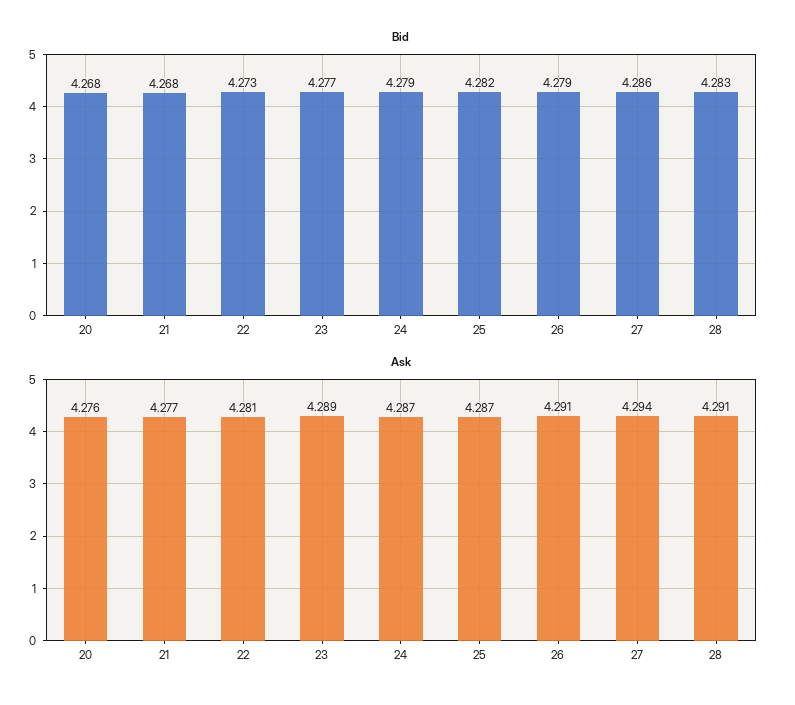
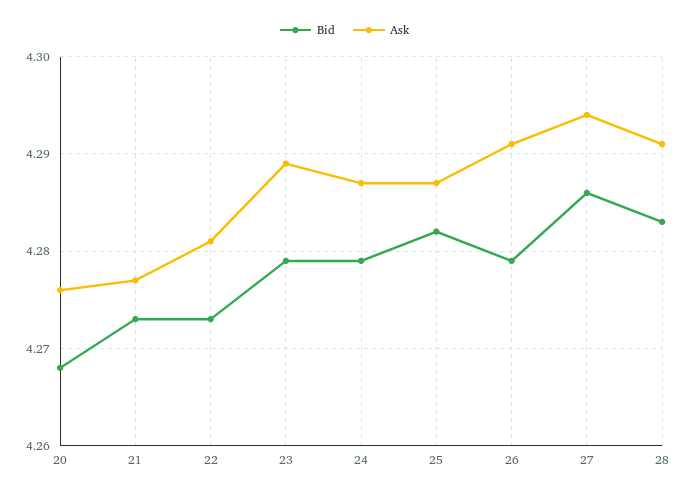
Bid, 21: 4.268 -> 4.273
Bid, 23: 4.277 -> 4.279

